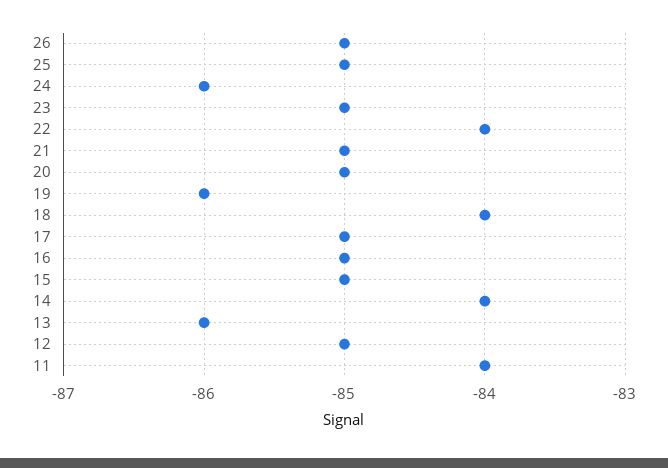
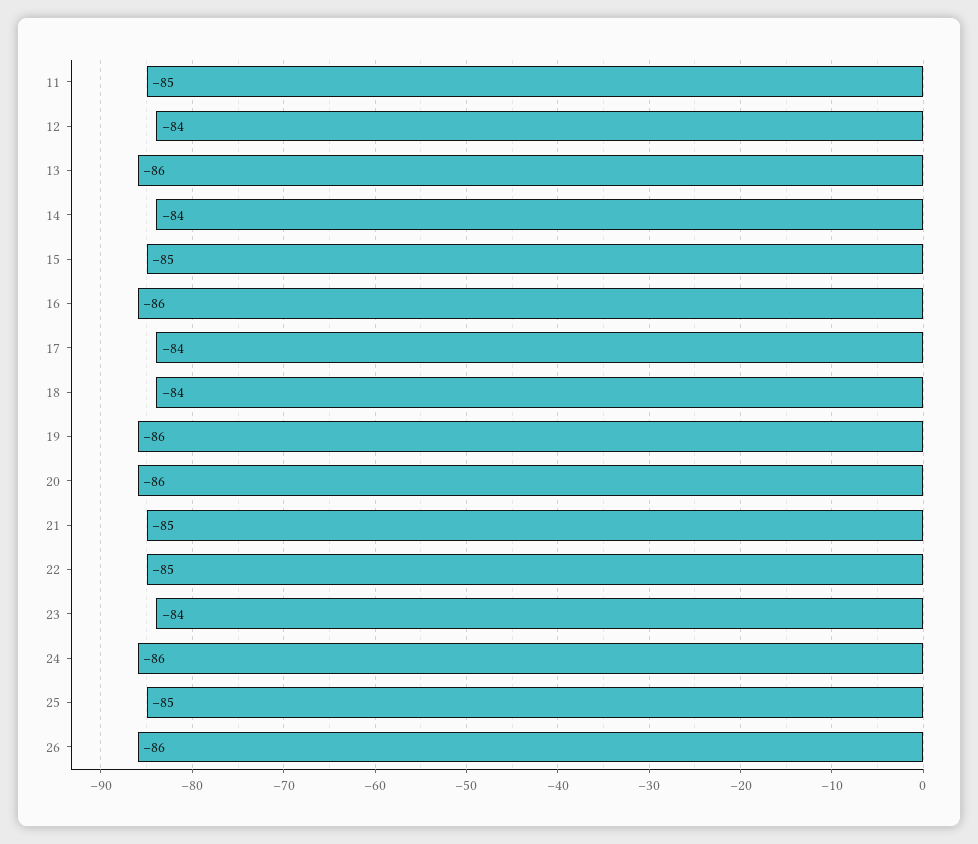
26: -85 -> -86
23: -85 -> -84
22: -84 -> -85
20: -85 -> -86
17: -85 -> -84
16: -85 -> -86
12: -85 -> -84
11: -84 -> -85

